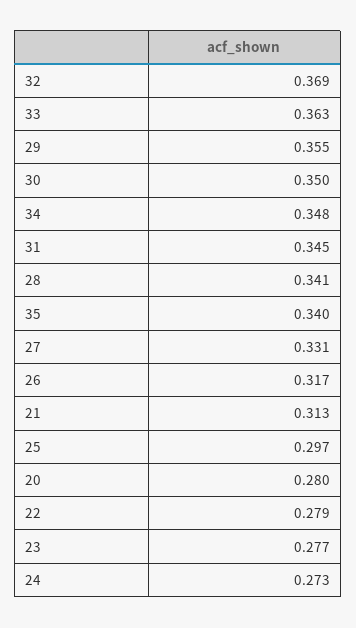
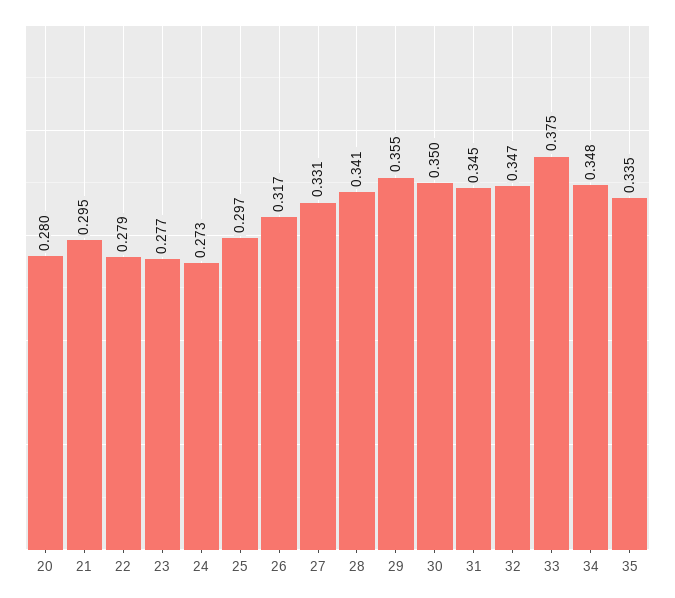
32: 0.369 -> 0.347
33: 0.363 -> 0.375
35: 0.34 -> 0.335
21: 0.313 -> 0.295

